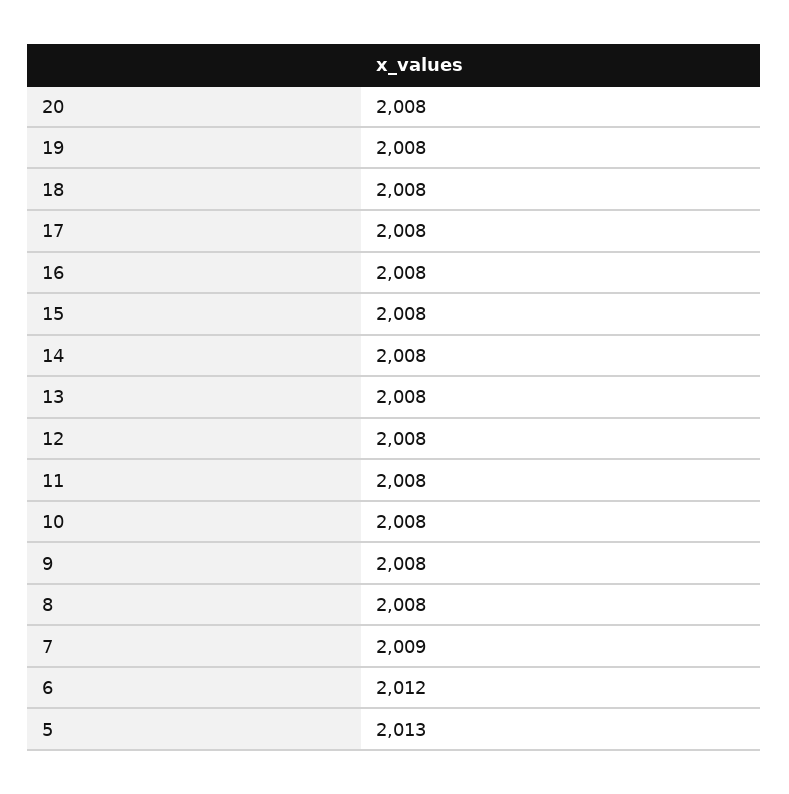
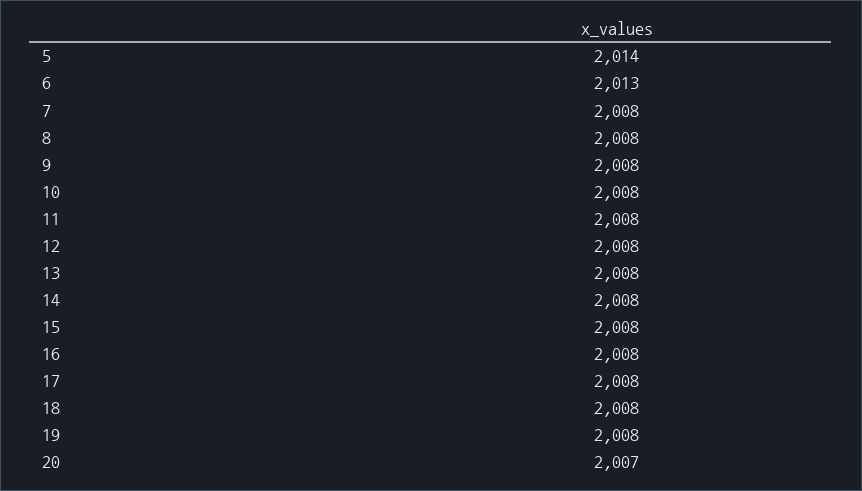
20: 2008 -> 2007
7: 2009 -> 2008
6: 2012 -> 2013
5: 2013 -> 2014

